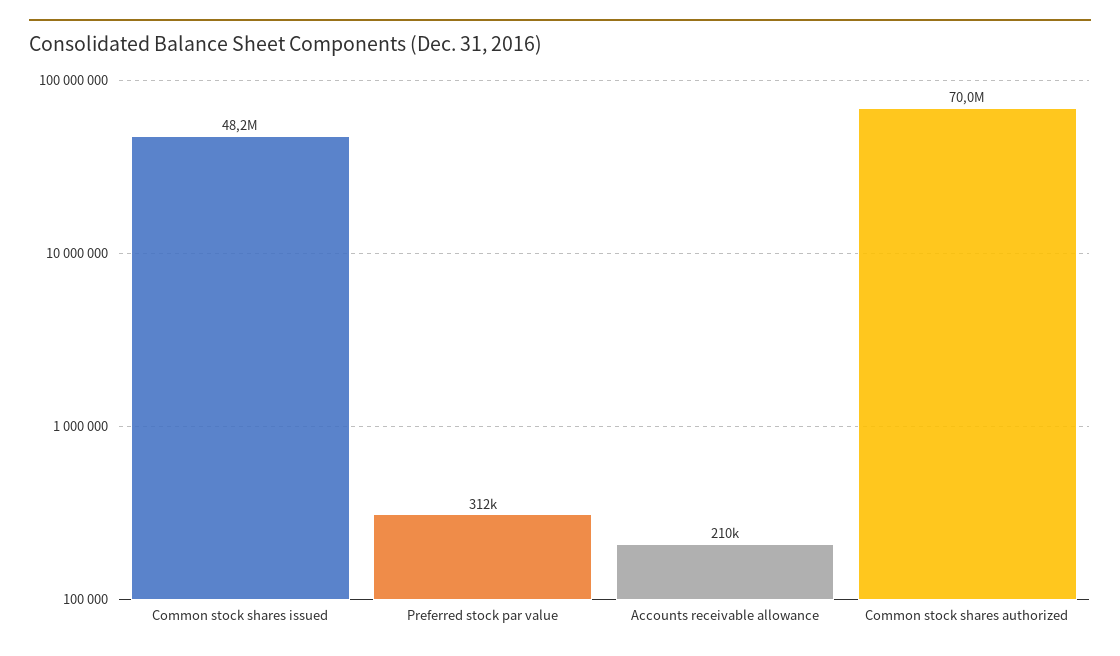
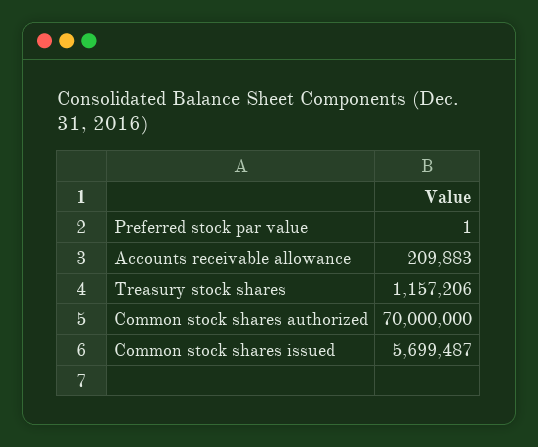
Common stock shares issued: 48200000 -> 5699487
Preferred stock par value: 312000 -> 1
Treasury stock shares: none -> 1157206

